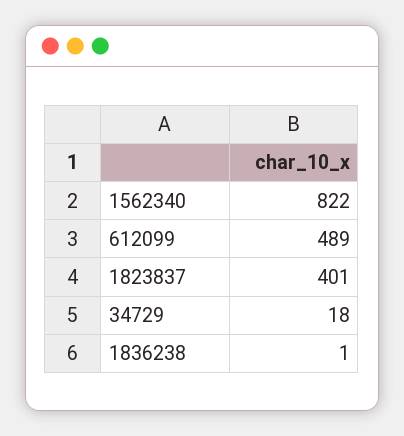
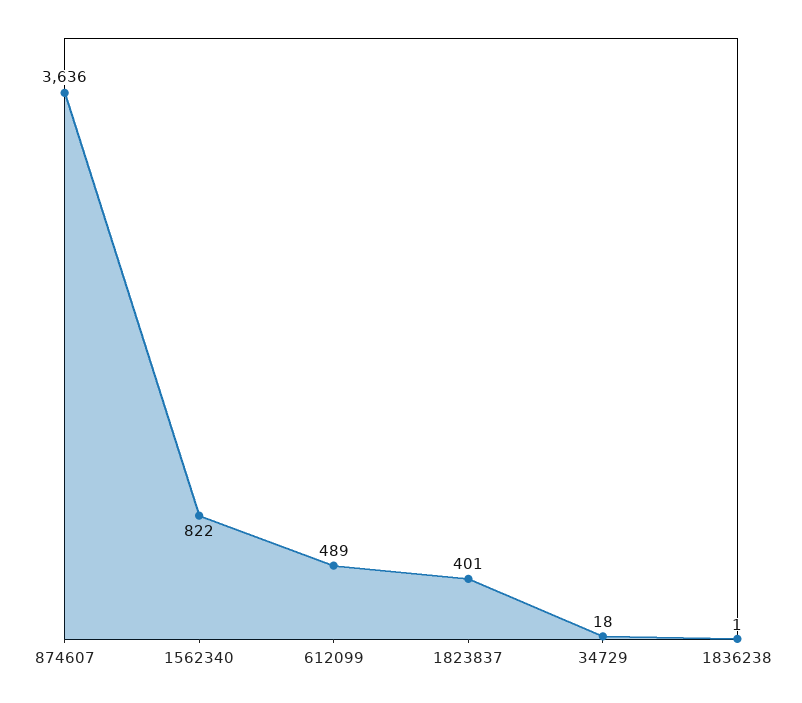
874607: none -> 3636

